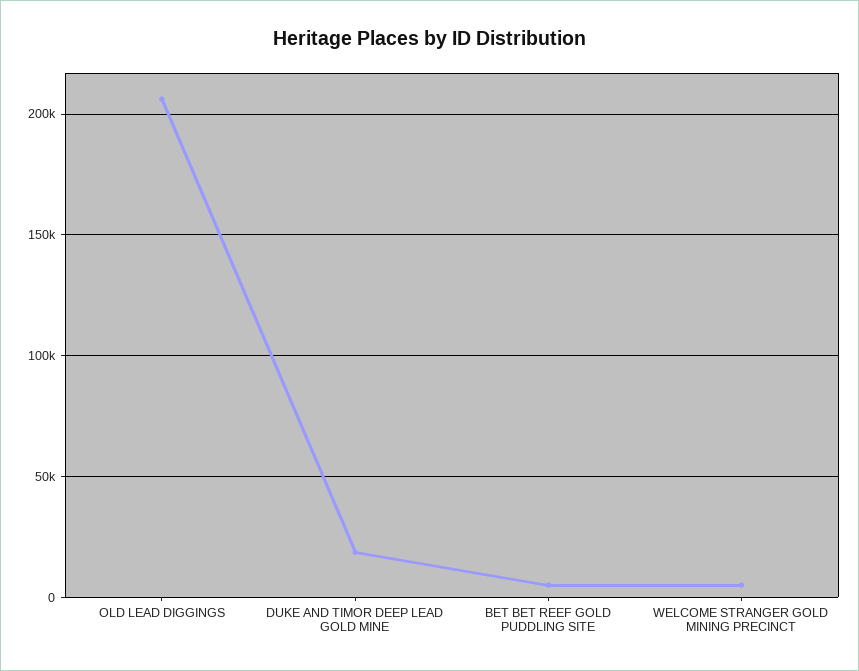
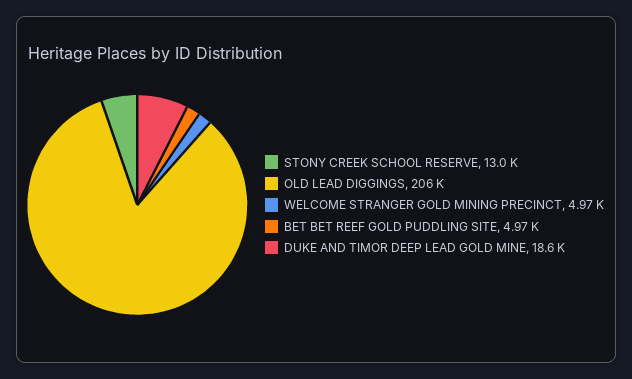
STONY CREEK SCHOOL RESERVE: none -> 13000

